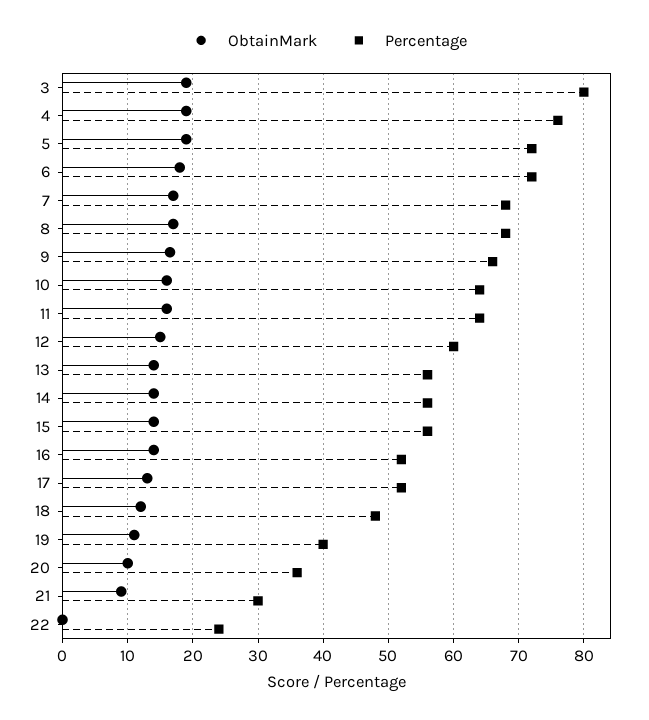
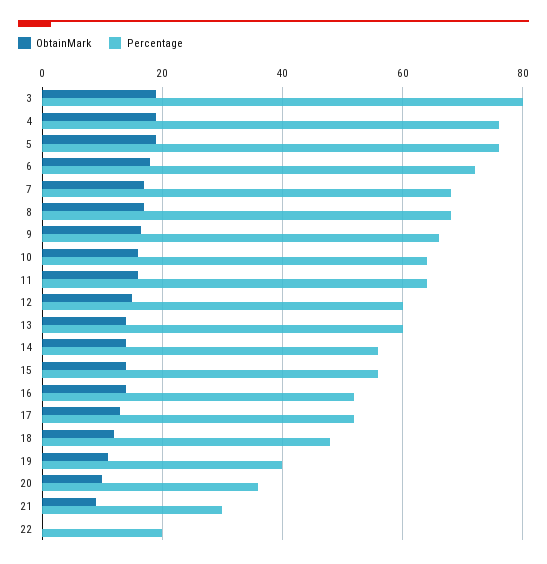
Percentage, 5: 72 -> 76
Percentage, 13: 56 -> 60
Percentage, 22: 24 -> 20

